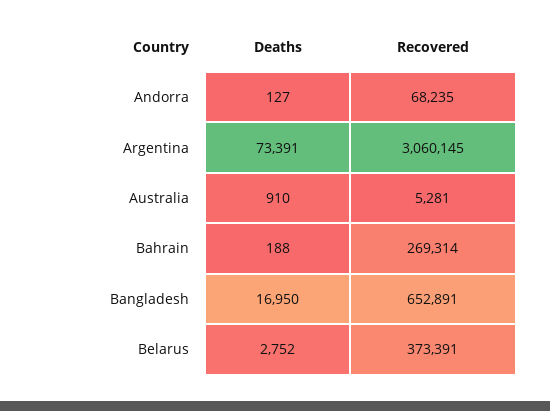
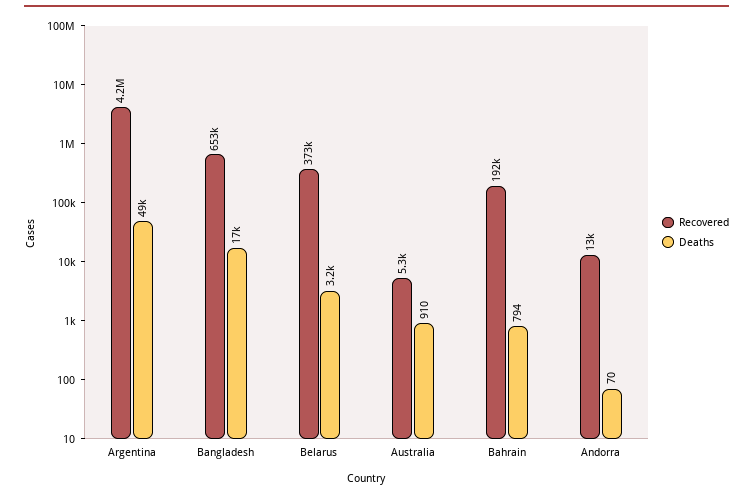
Deaths, Andorra: 127 -> 70
Recovered, Andorra: 68235 -> 13000
Deaths, Argentina: 73391 -> 49000
Recovered, Argentina: 3060145 -> 4200000
Deaths, Bahrain: 188 -> 794
Recovered, Bahrain: 269314 -> 192000
Deaths, Belarus: 2752 -> 3200

